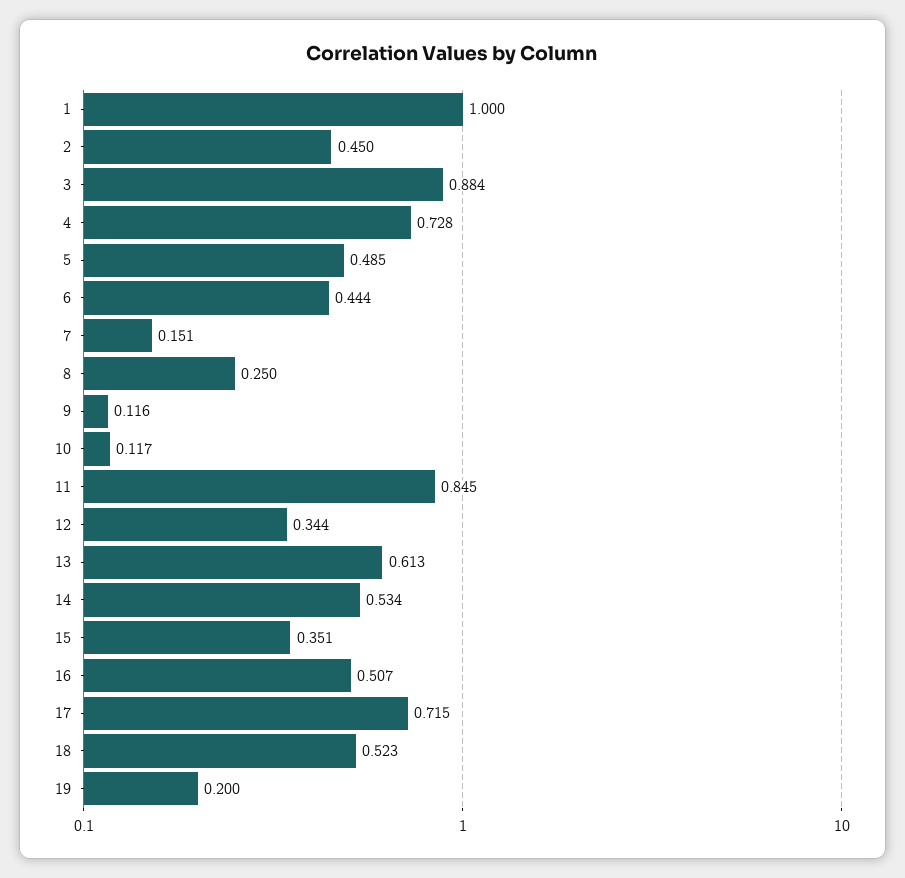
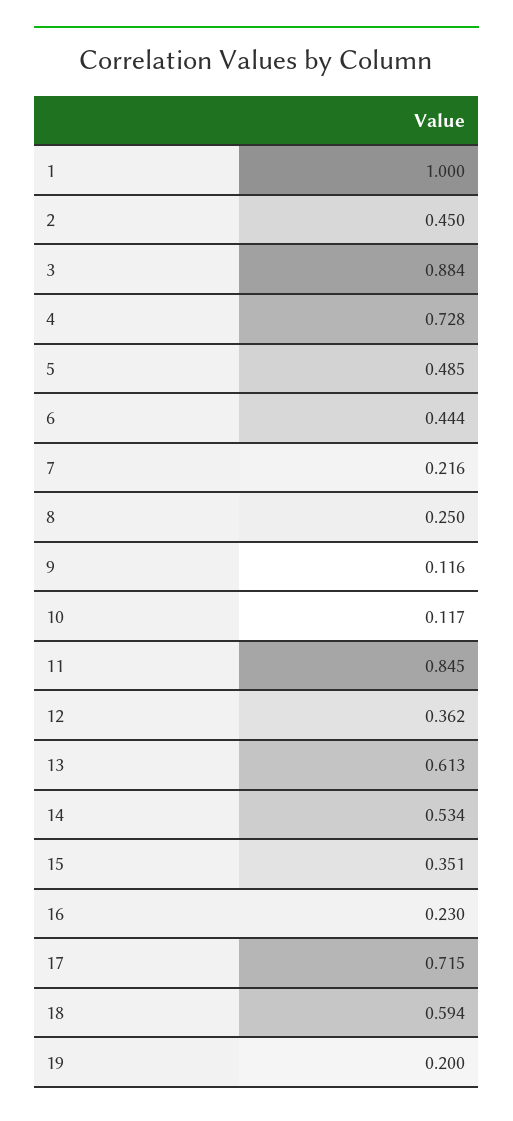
7: 0.151 -> 0.216
12: 0.344 -> 0.362
16: 0.507 -> 0.23
18: 0.523 -> 0.594

